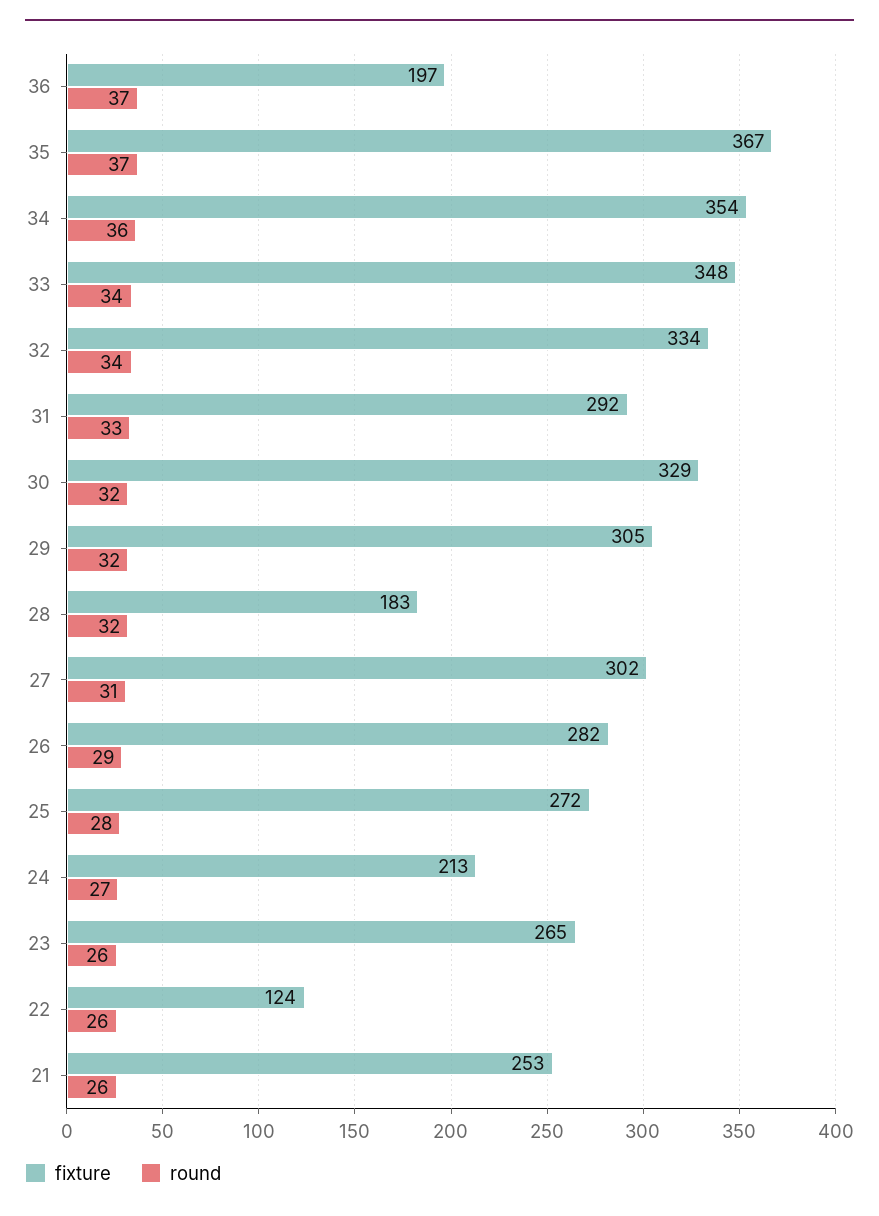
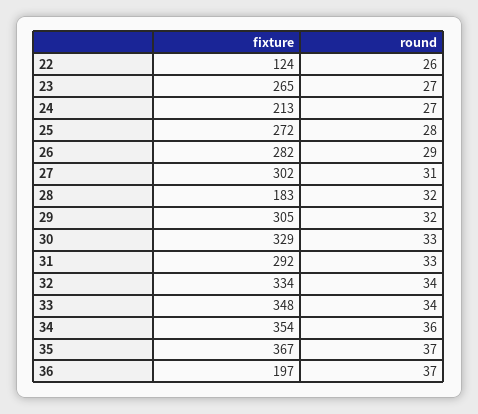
round, 30: 32 -> 33
round, 23: 26 -> 27
fixture, 21: 253 -> none
round, 21: 26 -> none

